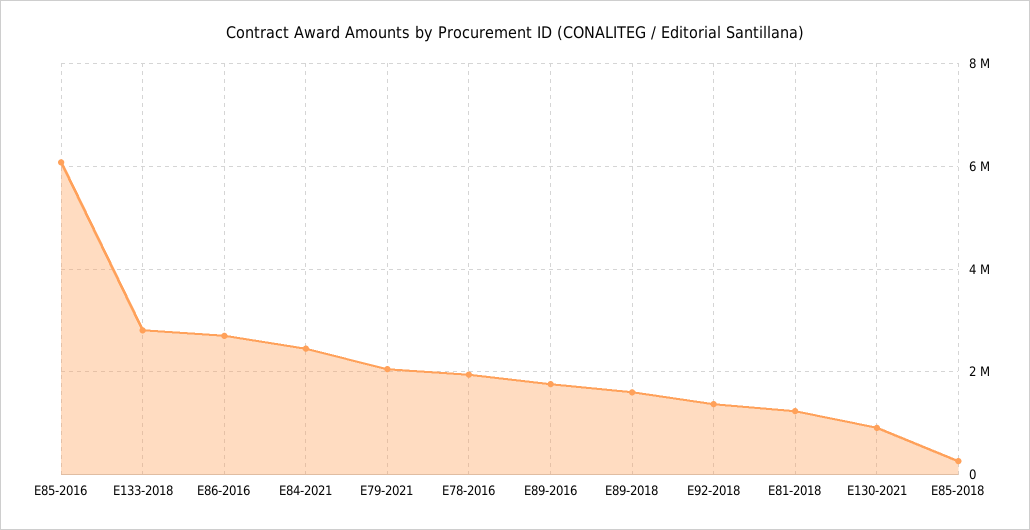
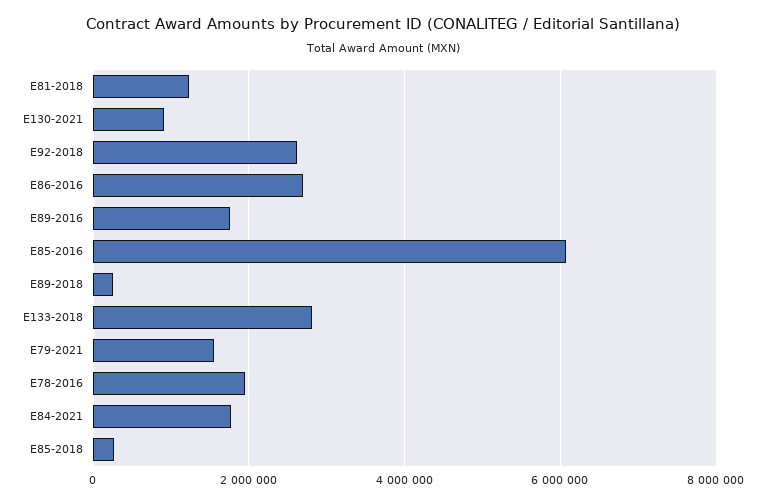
E84-2021: 2400000 -> 1800000
E79-2021: 2000000 -> 1600000
E89-2018: 1600000 -> 200000
E92-2018: 1400000 -> 2600000

